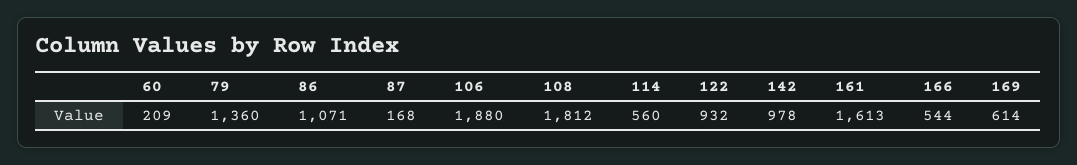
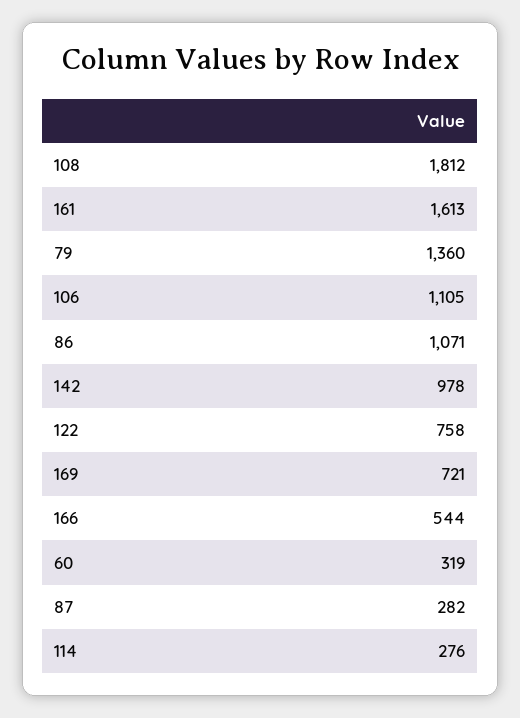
60: 209 -> 319
87: 168 -> 282
106: 1880 -> 1105
114: 560 -> 276
122: 932 -> 758
169: 614 -> 721

